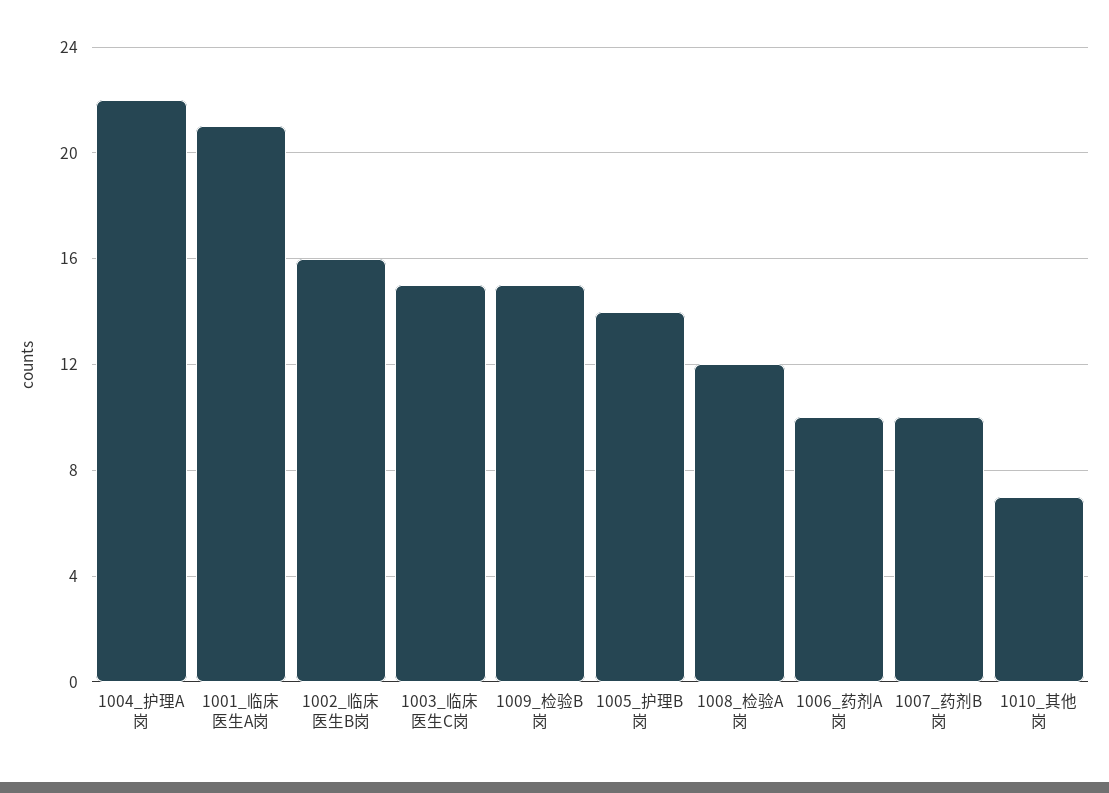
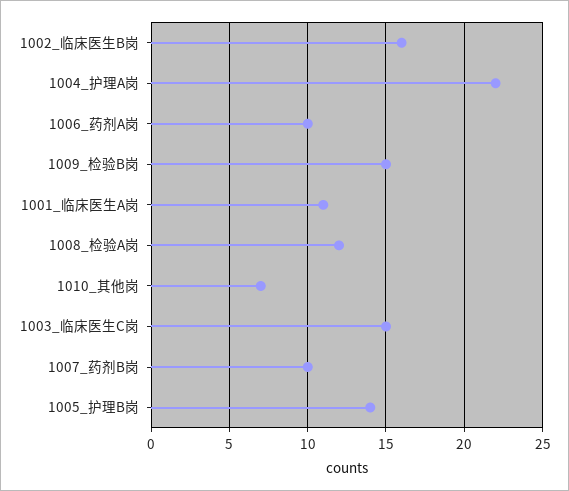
1001_临床医生A岗: 21 -> 11

